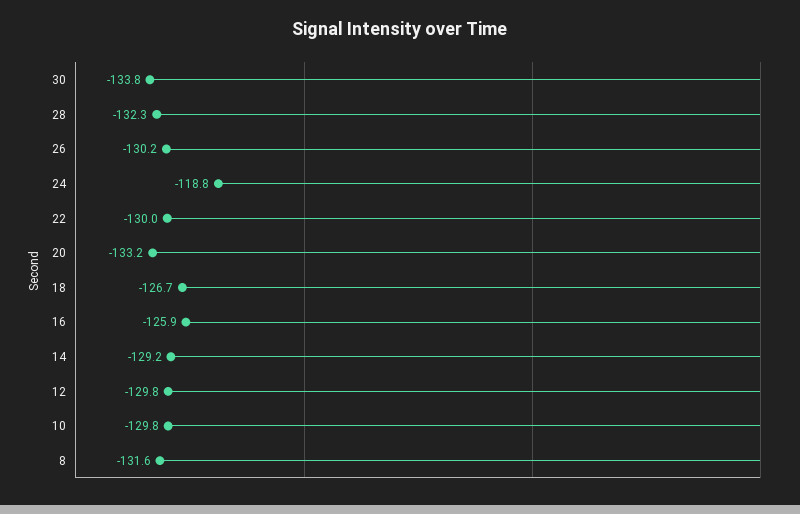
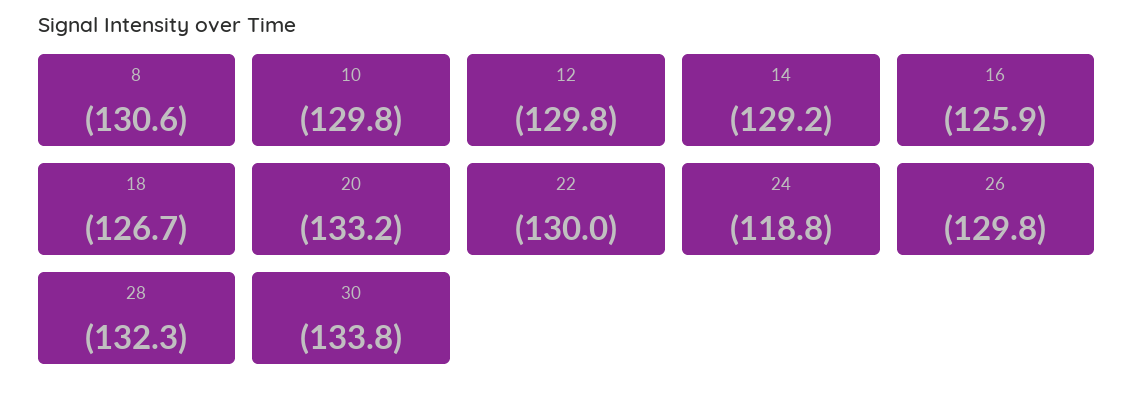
26: -130.2 -> -129.8
8: -131.6 -> -130.6

